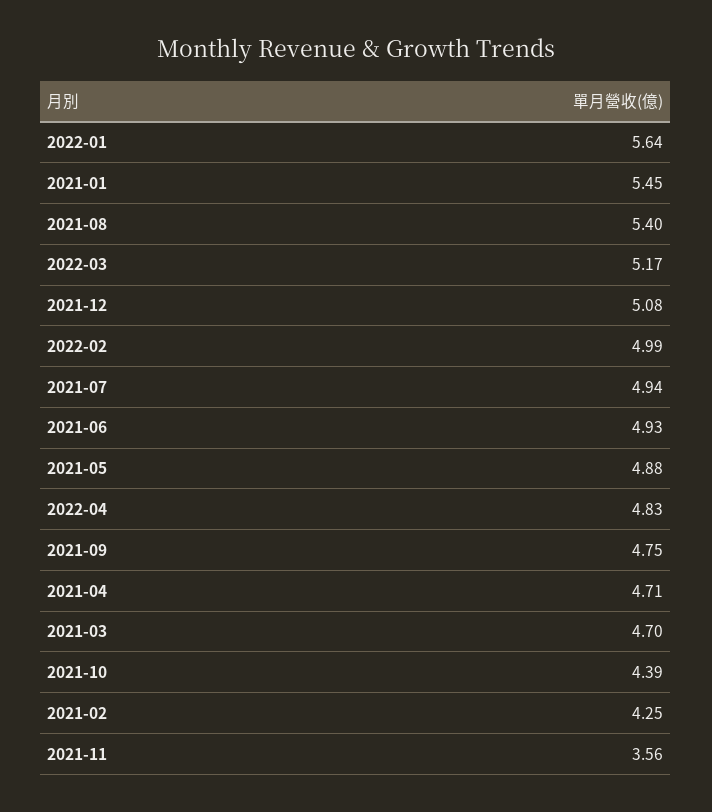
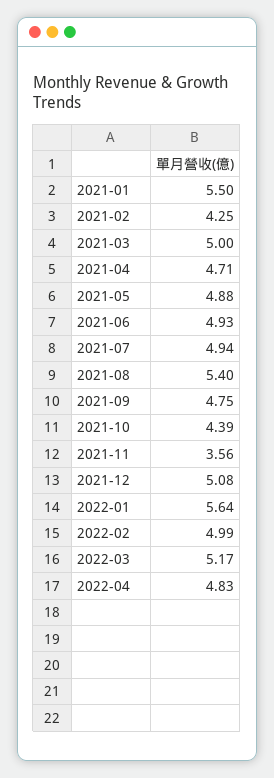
2021-01: 5.45 -> 5.5
2021-03: 4.7 -> 5

